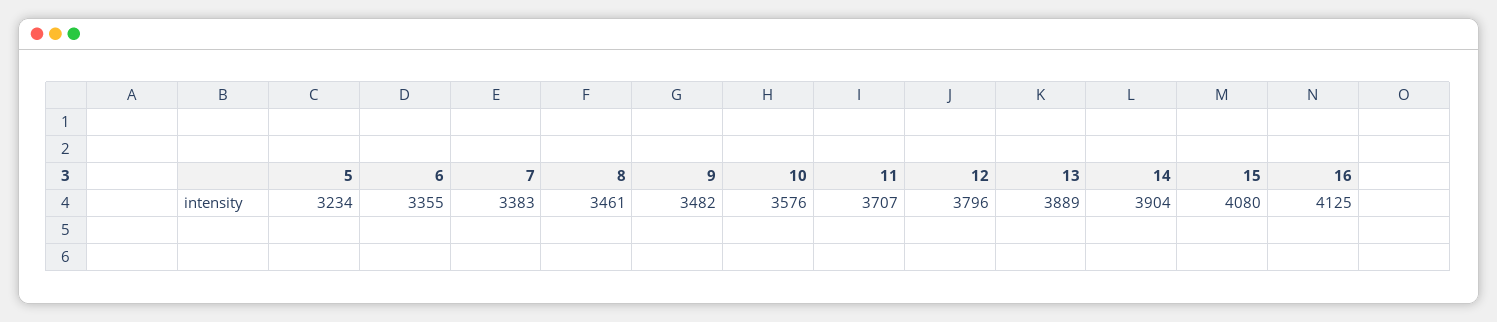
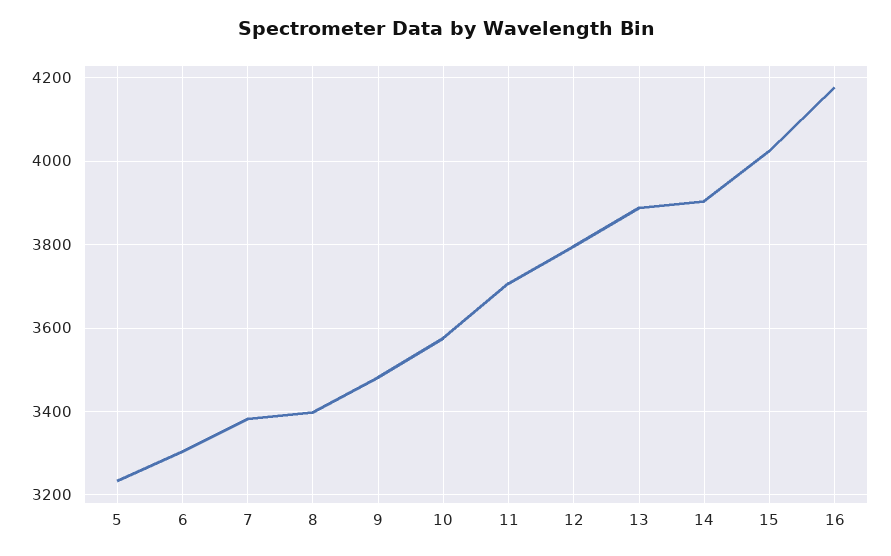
6: 3355 -> 3300
8: 3461 -> 3400
15: 4080 -> 4020
16: 4125 -> 4180

